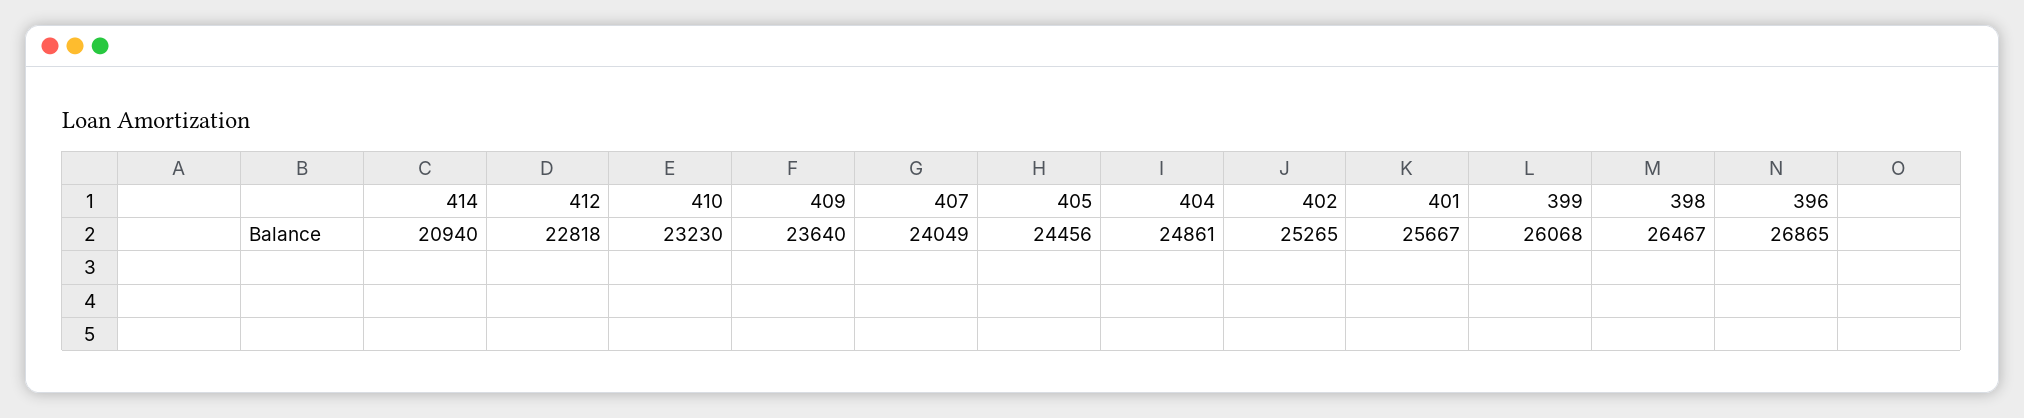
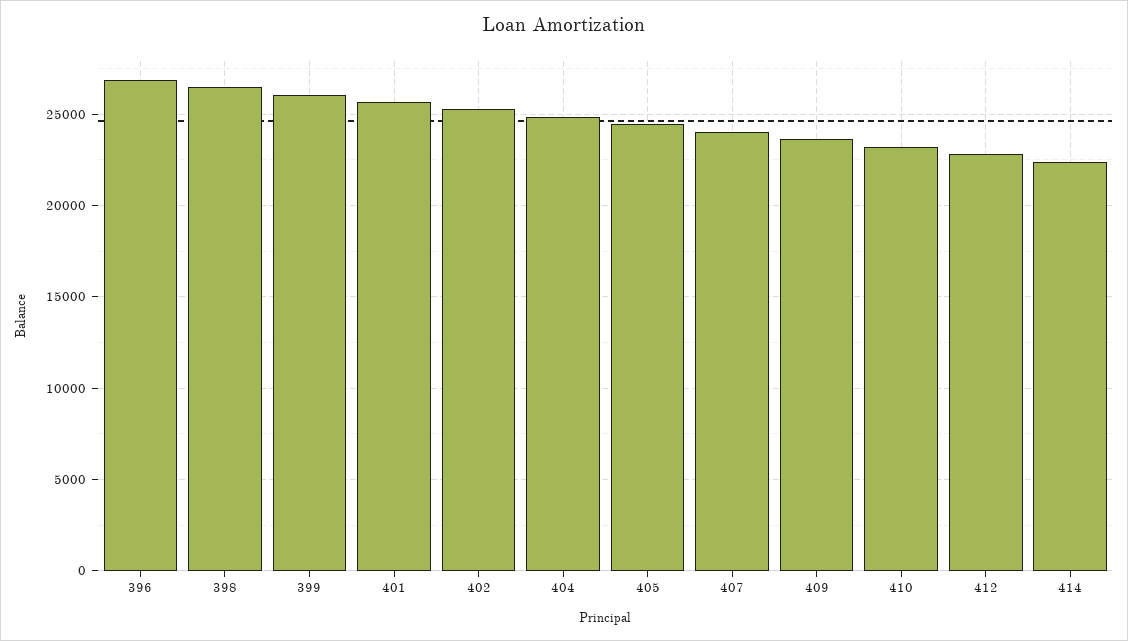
414: 20940 -> 22500

